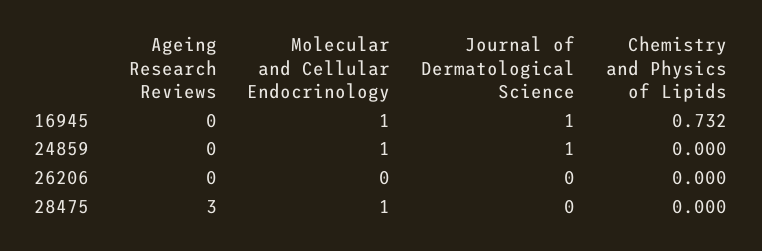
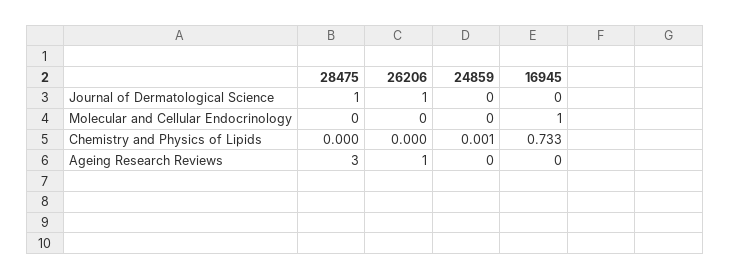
Journal of Dermatological Science, 16945: 1 -> 0
Chemistry and Physics of Lipids, 16945: 0.732 -> 0.733
Molecular and Cellular Endocrinology, 24859: 1 -> 0
Journal of Dermatological Science, 24859: 1 -> 0
Chemistry and Physics of Lipids, 24859: 0 -> 0.001
Ageing Research Reviews, 26206: 0 -> 1
Journal of Dermatological Science, 26206: 0 -> 1
Molecular and Cellular Endocrinology, 28475: 1 -> 0
Journal of Dermatological Science, 28475: 0 -> 1

